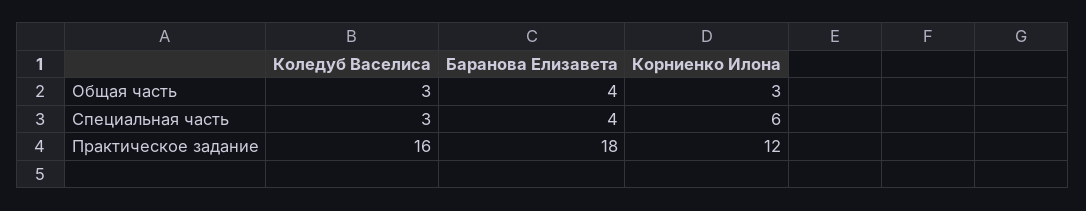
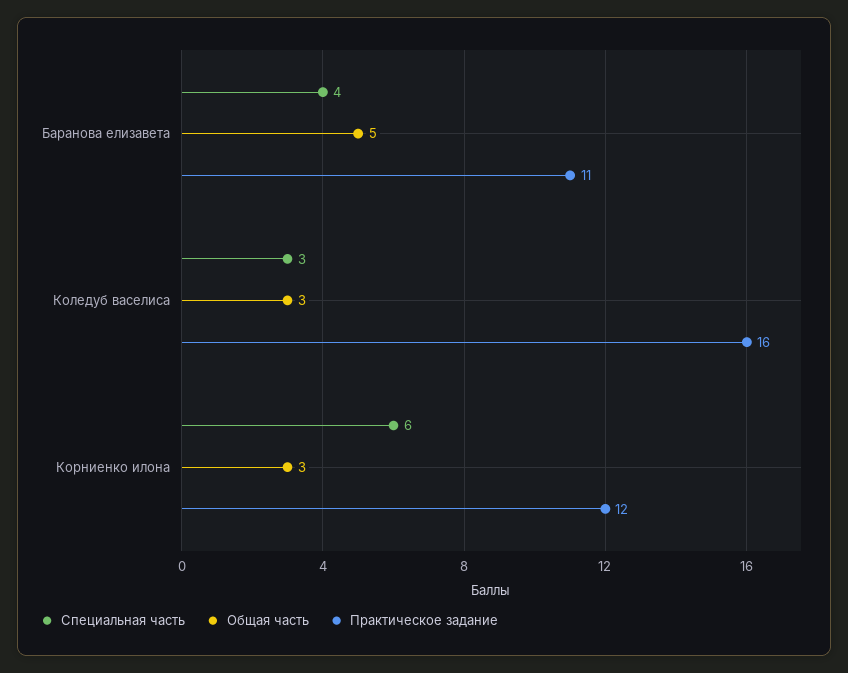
Общая часть, Баранова Елизавета: 4 -> 5
Практическое задание, Баранова Елизавета: 18 -> 11

